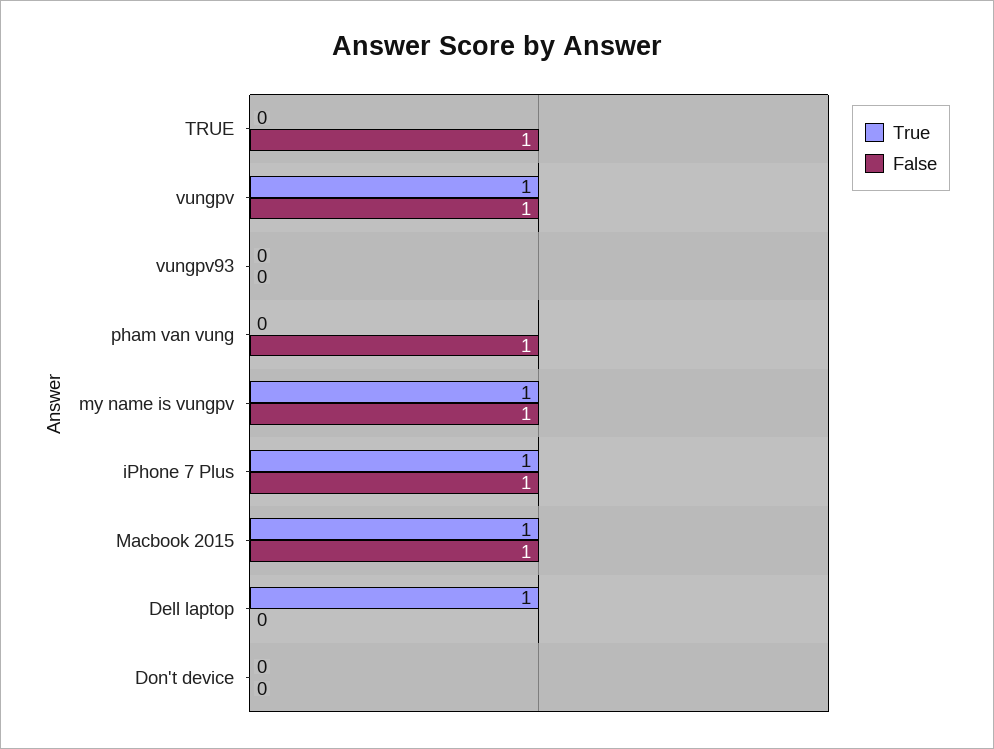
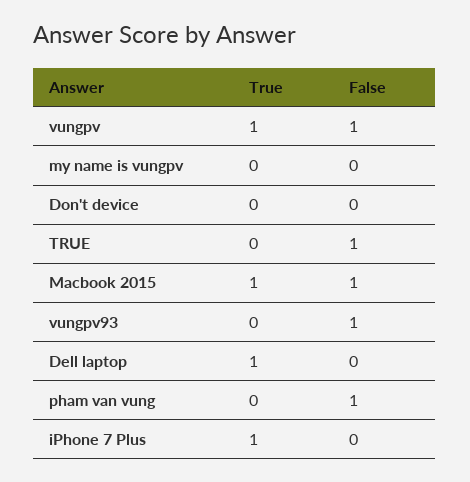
False, vungpv93: 0 -> 1
True, my name is vungpv: 1 -> 0
False, my name is vungpv: 1 -> 0
False, iPhone 7 Plus: 1 -> 0

